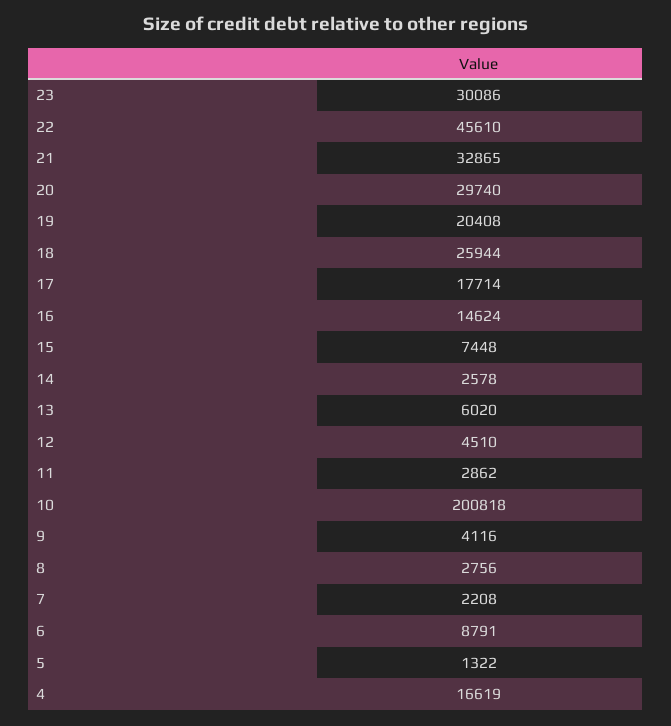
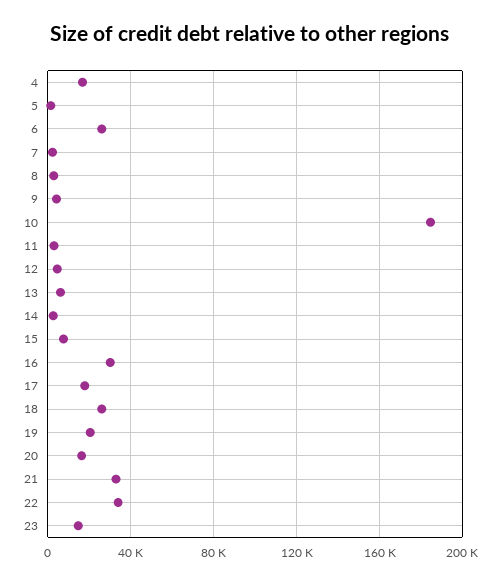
23: 30086 -> 15000
22: 45610 -> 35000
20: 29740 -> 15000
16: 14624 -> 30000
10: 200818 -> 185000
6: 8791 -> 25000

